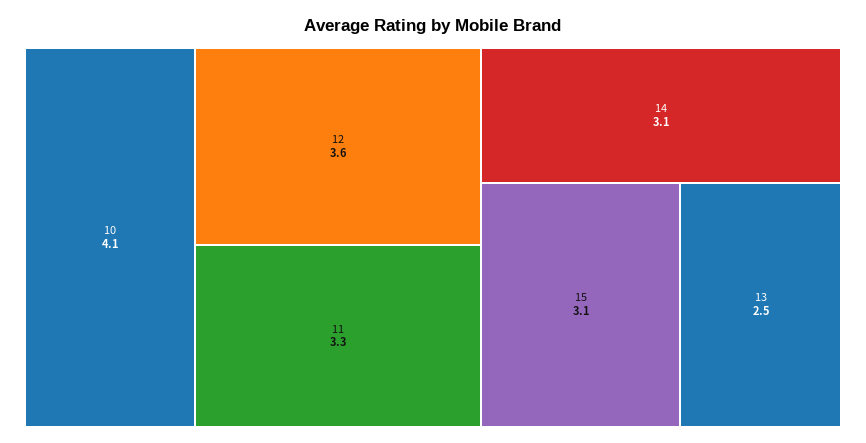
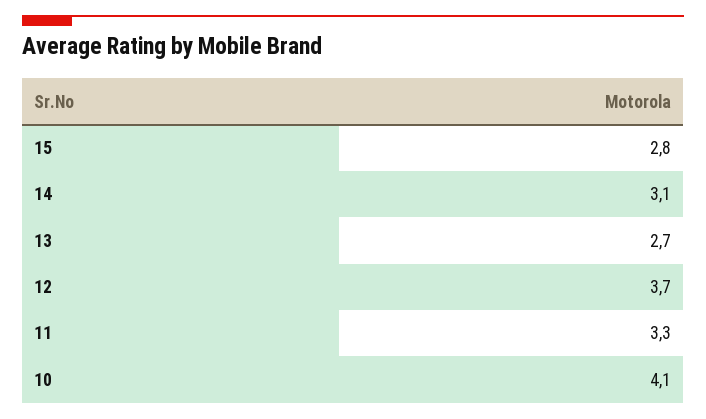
12: 3.6 -> 3.7
15: 3.1 -> 2.8
13: 2.5 -> 2.7

